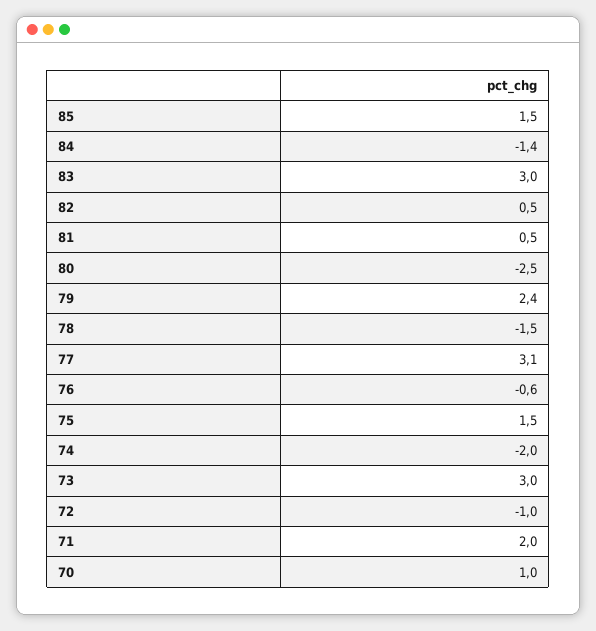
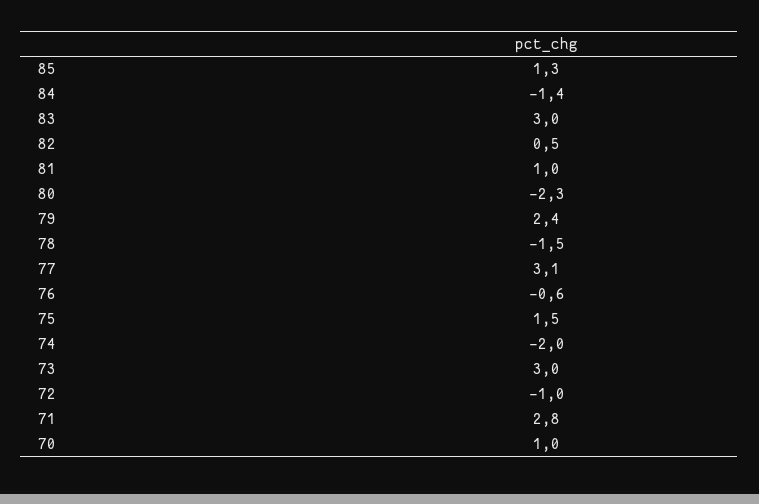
85: 1.5 -> 1.3
81: 0.5 -> 1
80: -2.5 -> -2.3
71: 2 -> 2.8

